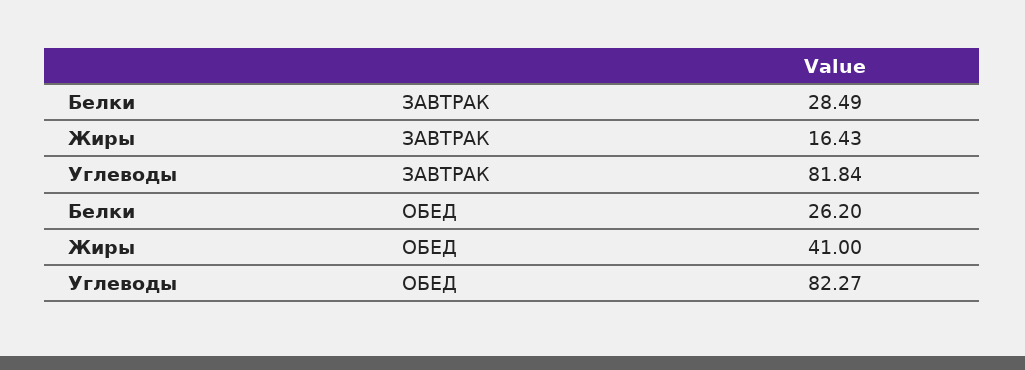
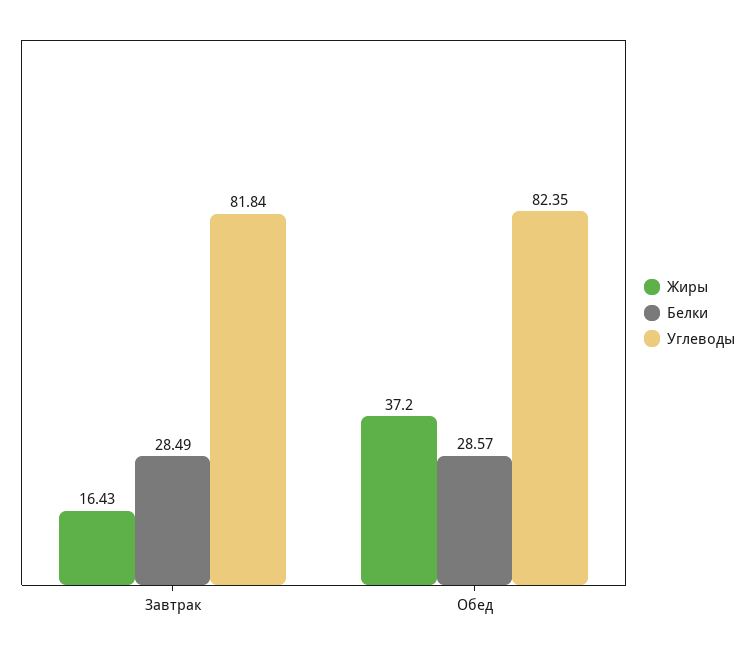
Белки, ОБЕД: 26.2 -> 28.57
Жиры, ОБЕД: 41 -> 37.2
Углеводы, ОБЕД: 82.27 -> 82.35

